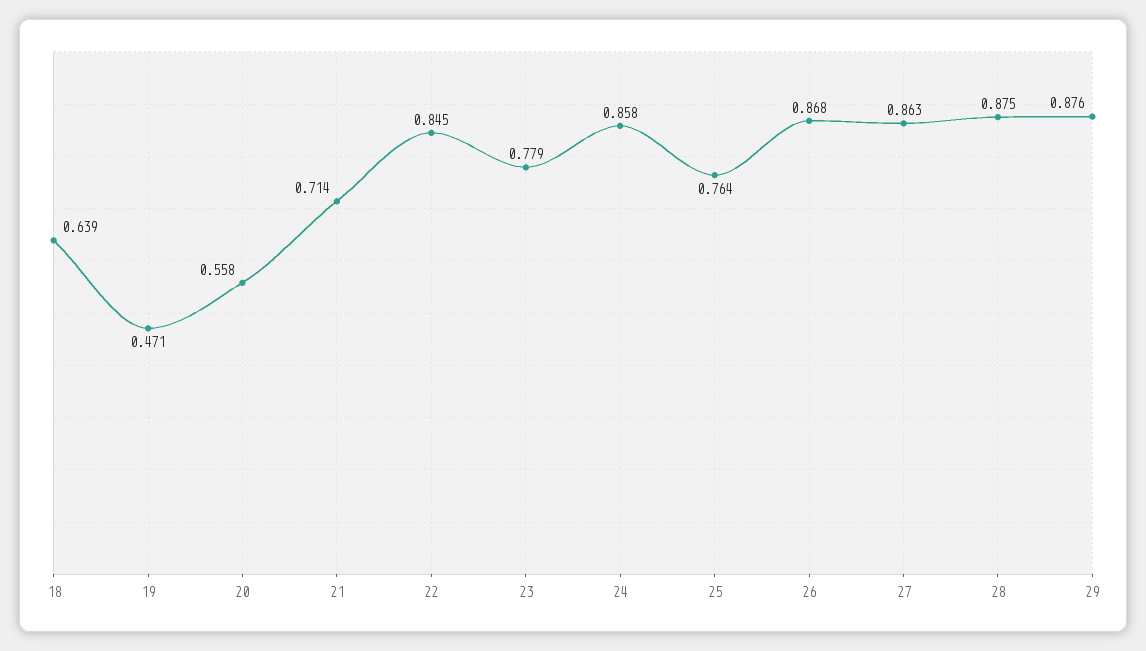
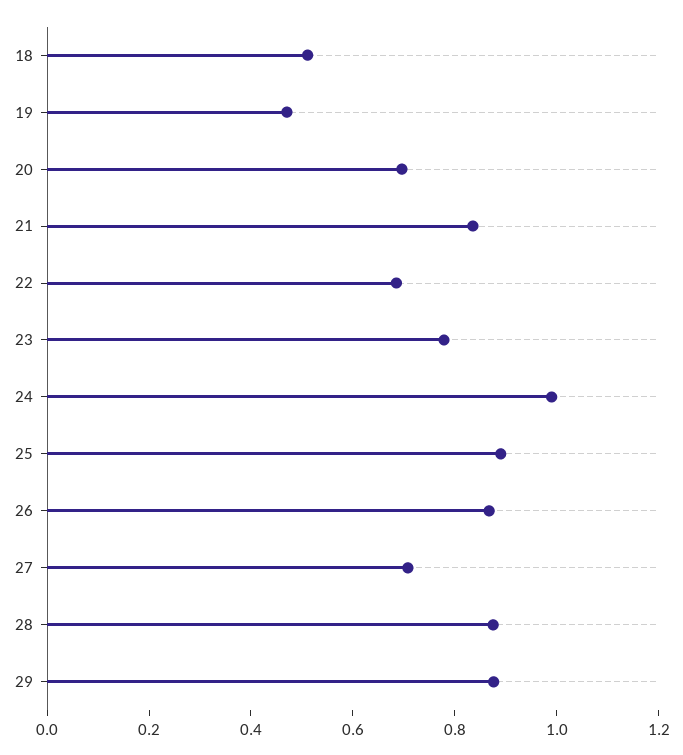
18: 0.639 -> 0.5
20: 0.558 -> 0.7
21: 0.714 -> 0.85
22: 0.845 -> 0.7
24: 0.858 -> 1
25: 0.764 -> 0.9
27: 0.863 -> 0.7

